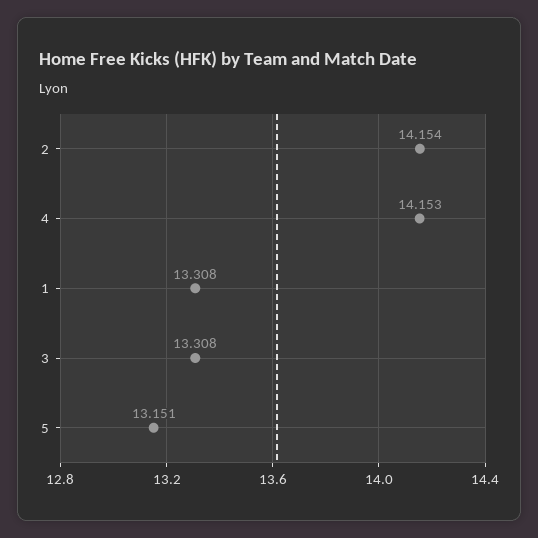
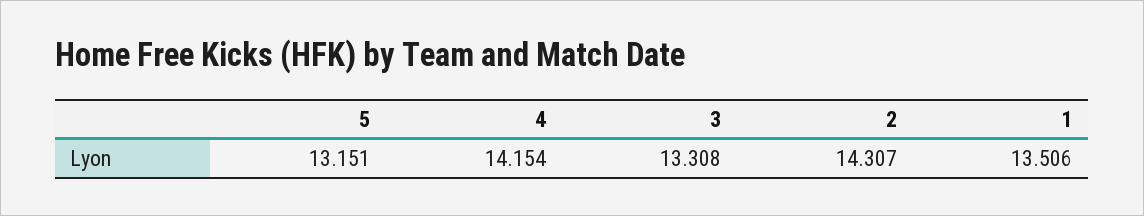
2: 14.154 -> 14.307
4: 14.153 -> 14.154
1: 13.308 -> 13.506

